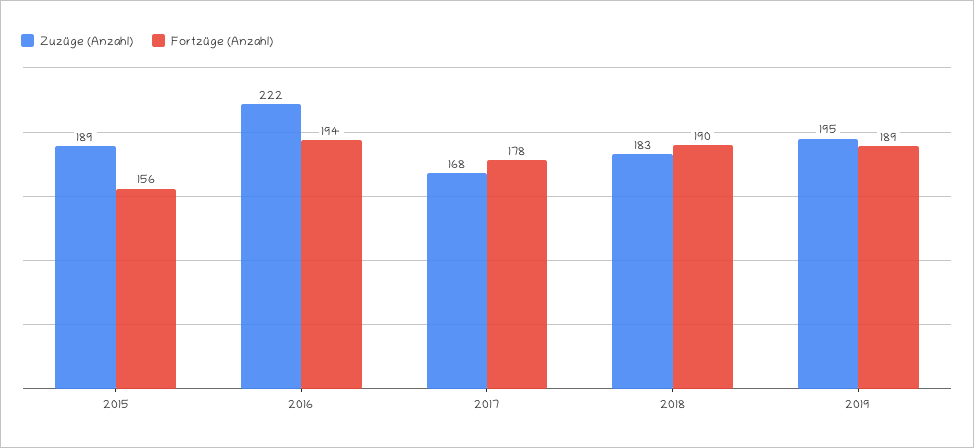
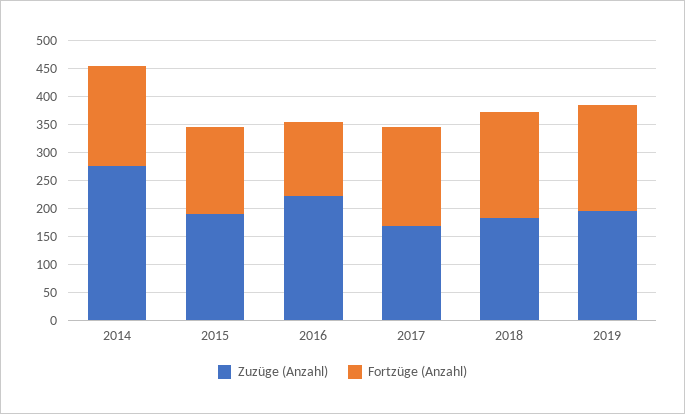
Fortzüge (Anzahl), 2016: 194 -> 125
Zuzüge (Anzahl), 2014: none -> 275
Fortzüge (Anzahl), 2014: none -> 175

